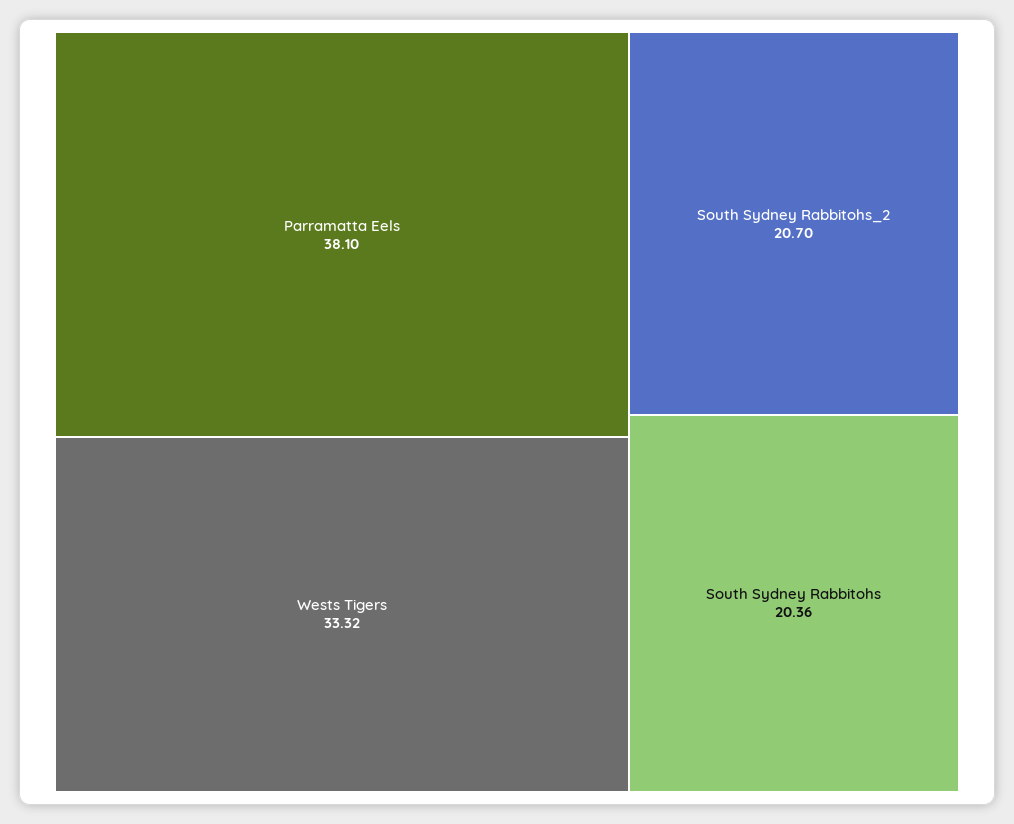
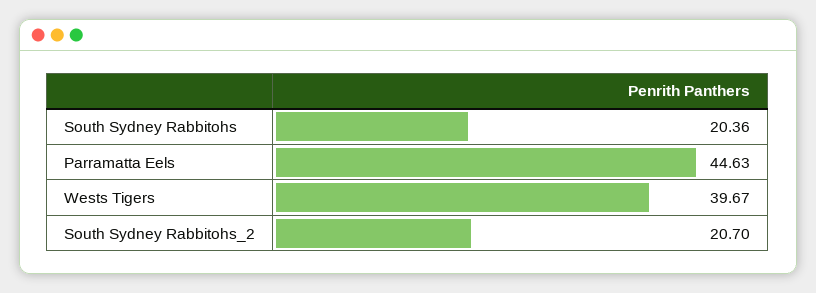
Parramatta Eels: 38.1 -> 44.63
Wests Tigers: 33.32 -> 39.67

